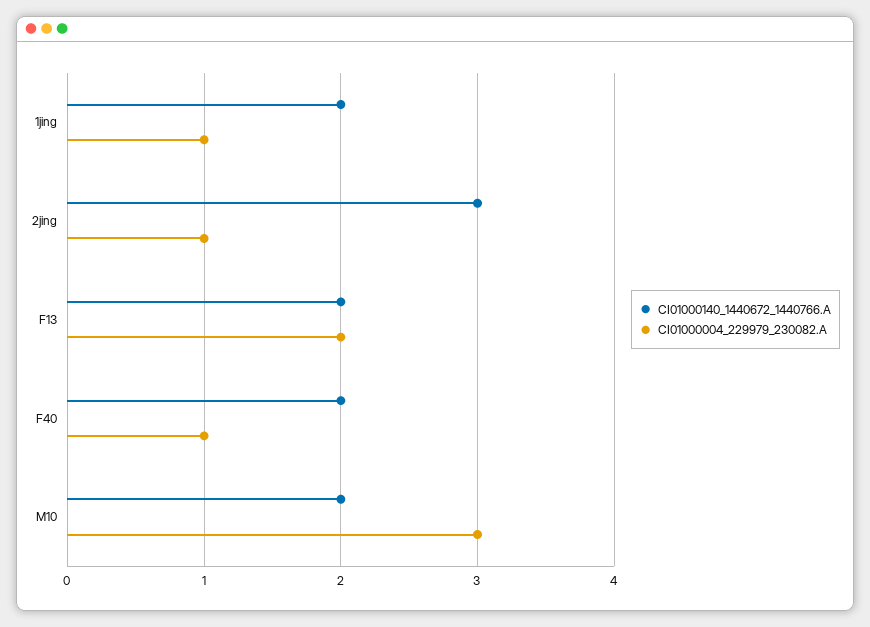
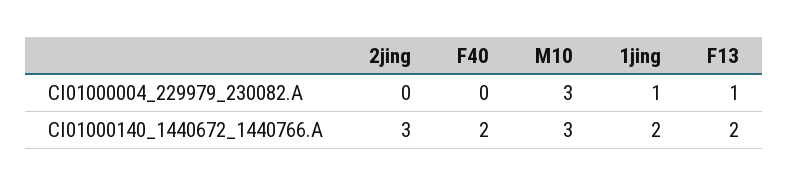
CI01000004_229979_230082.A, 2jing: 1 -> 0
CI01000004_229979_230082.A, F13: 2 -> 1
CI01000004_229979_230082.A, F40: 1 -> 0
CI01000140_1440672_1440766.A, M10: 2 -> 3

